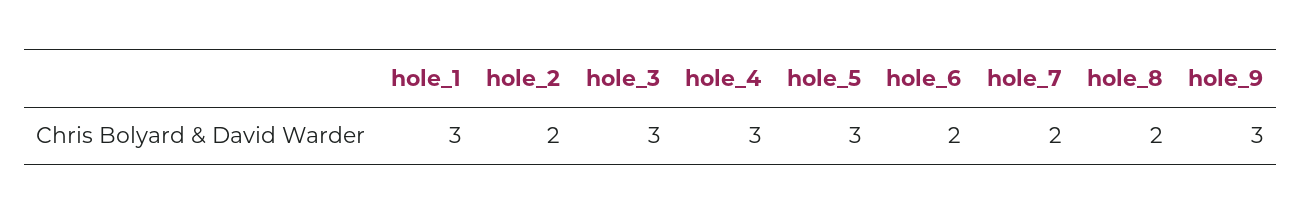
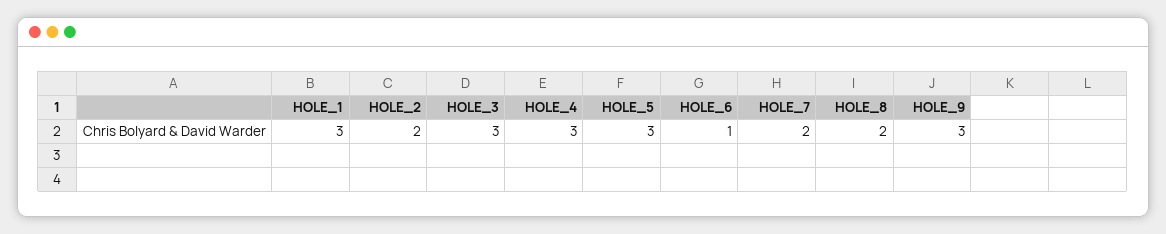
hole_6: 2 -> 1

